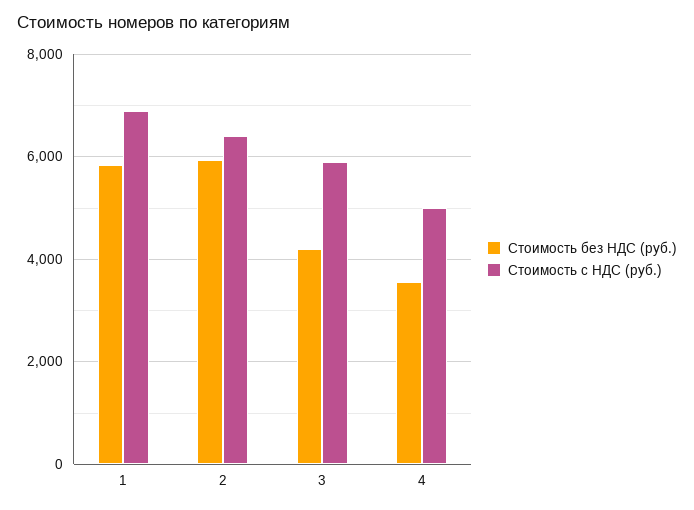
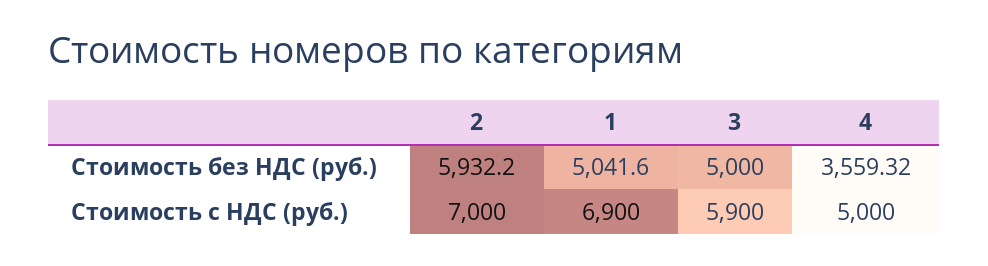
Стоимость без НДС (руб.), 1: 5800 -> 5041.6
Стоимость с НДС (руб.), 2: 6400 -> 7000
Стоимость без НДС (руб.), 3: 4200 -> 5000

